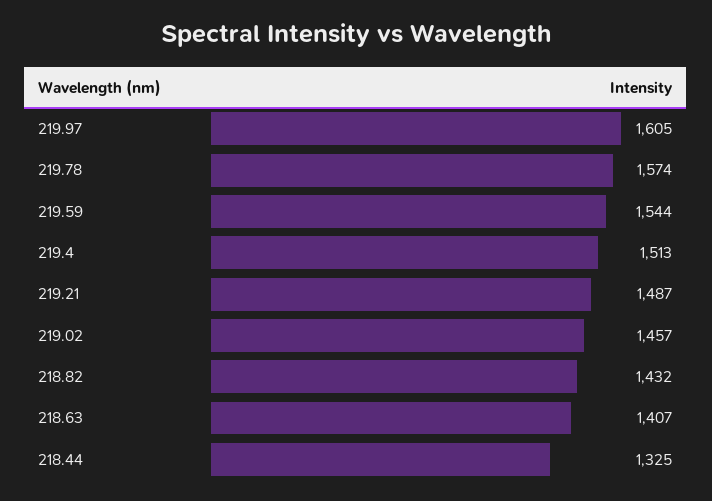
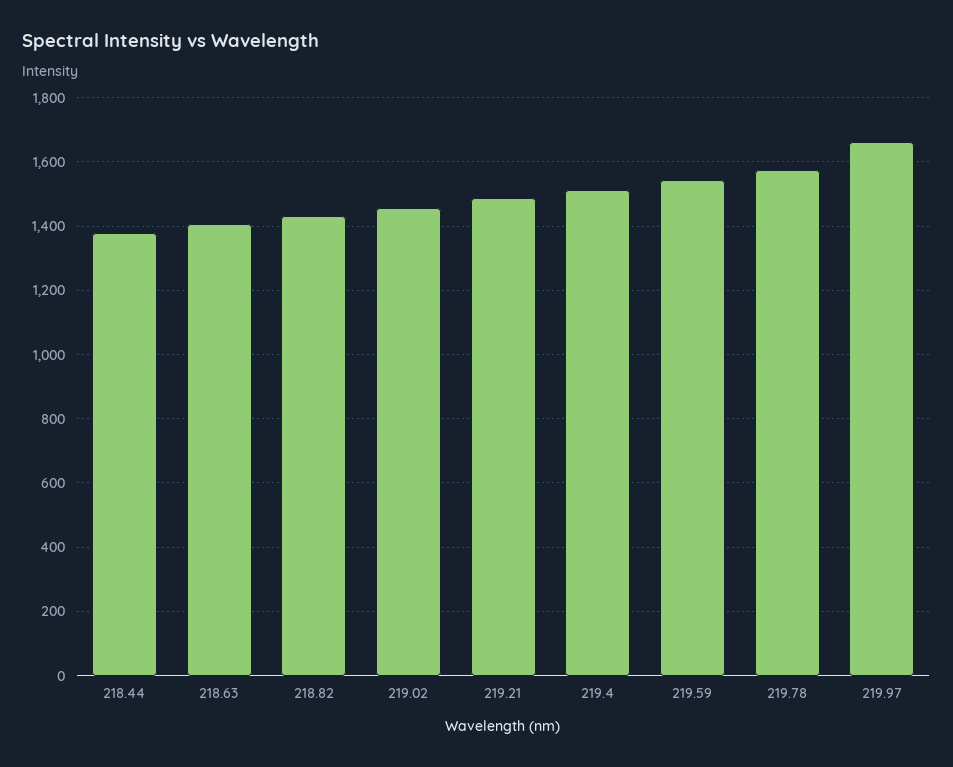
219.97: 1605 -> 1660
218.44: 1325 -> 1380

